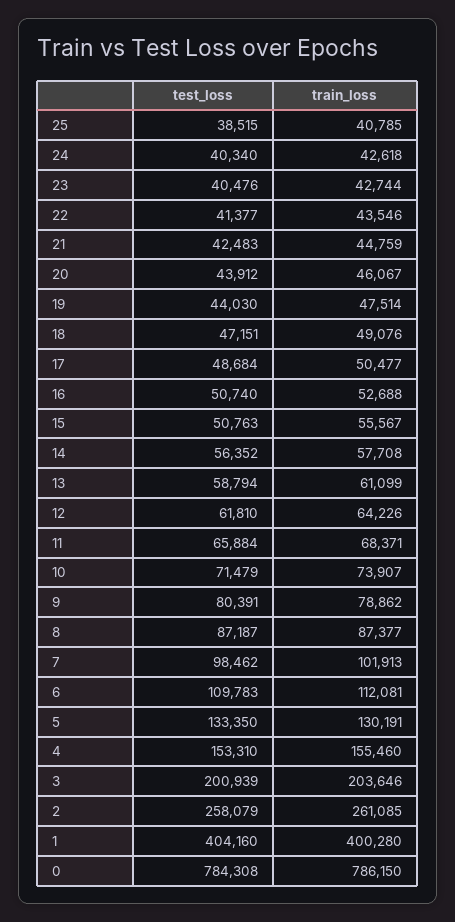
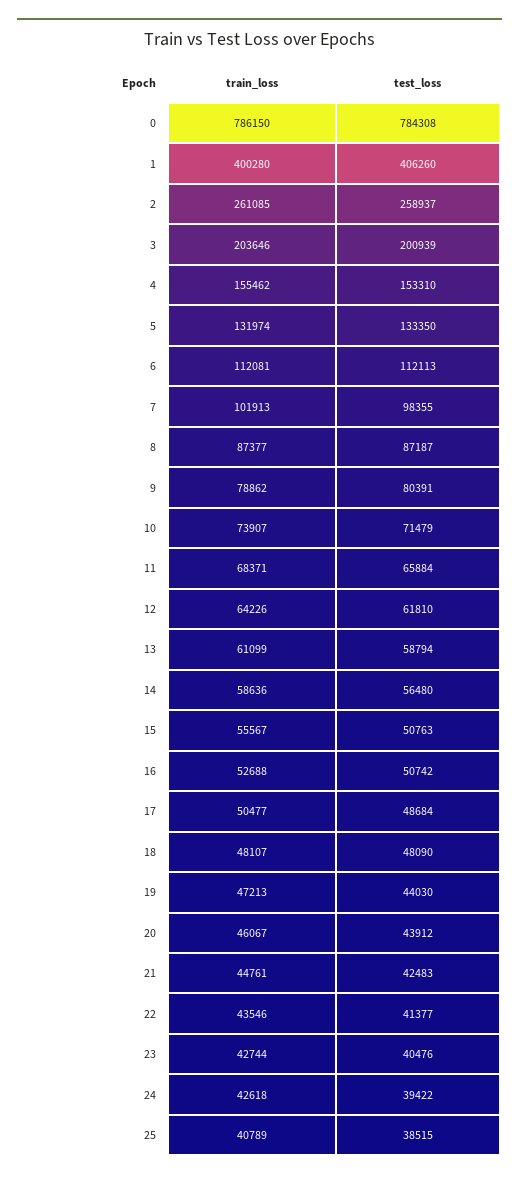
train_loss, 25: 40785 -> 40789
test_loss, 24: 40340 -> 39422
train_loss, 21: 44759 -> 44761
train_loss, 19: 47514 -> 47213
test_loss, 18: 47151 -> 48090
train_loss, 18: 49076 -> 48107
test_loss, 16: 50740 -> 50742
test_loss, 14: 56352 -> 56480
train_loss, 14: 57708 -> 58636
test_loss, 7: 98462 -> 98355
test_loss, 6: 109783 -> 112113
train_loss, 5: 130191 -> 131974
train_loss, 4: 155460 -> 155462
test_loss, 2: 258079 -> 258937
test_loss, 1: 404160 -> 406260

